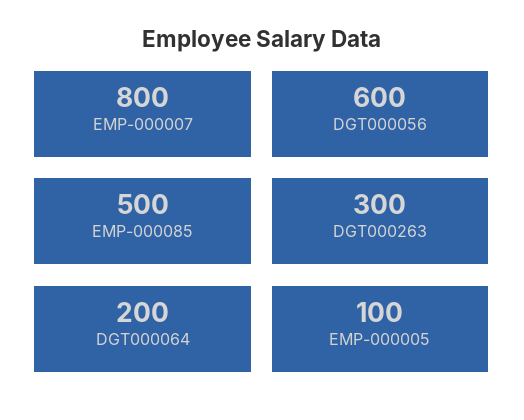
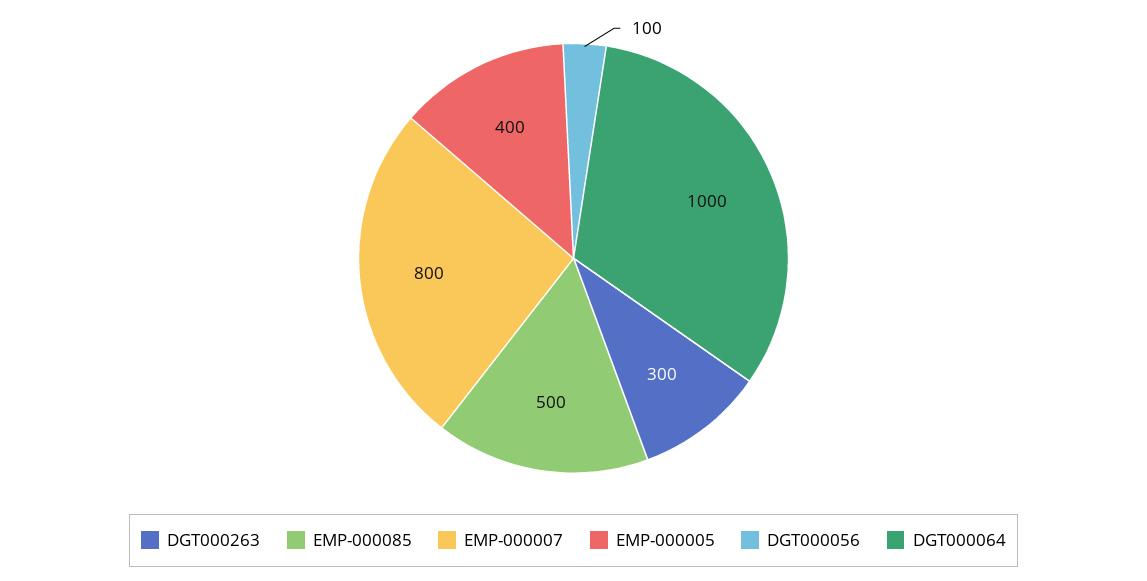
DGT000056: 600 -> 100
DGT000064: 200 -> 1000
EMP-000005: 100 -> 400

